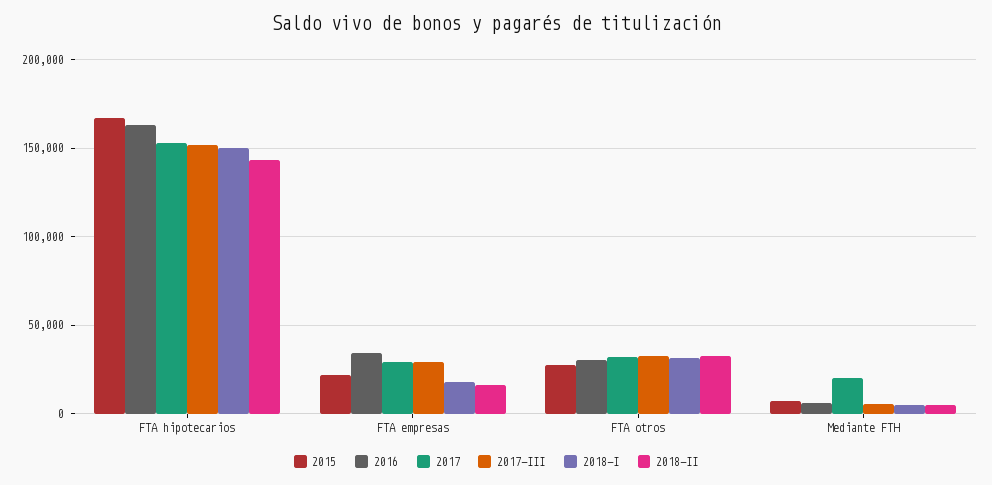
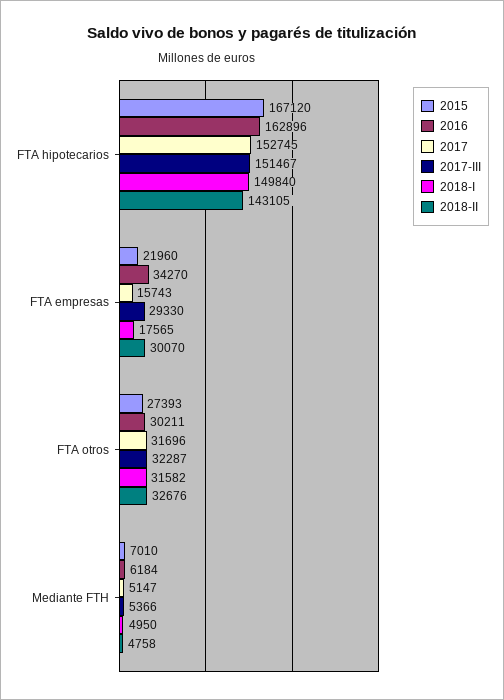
2017, FTA empresas: 30000 -> 15743
2018-II, FTA empresas: 15000 -> 30070
2017, Mediante FTH: 20000 -> 5147

